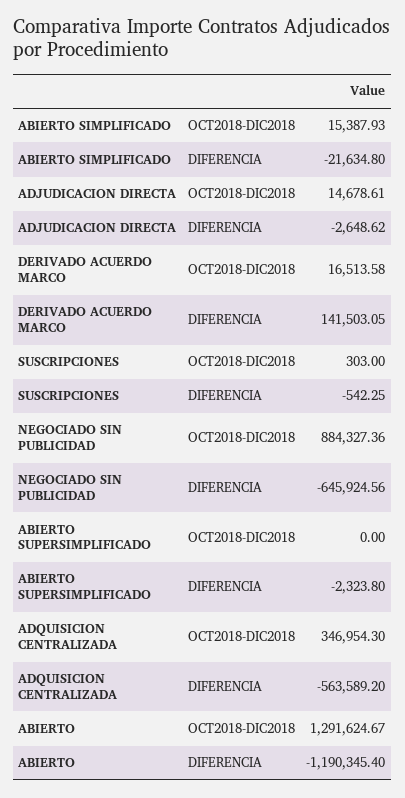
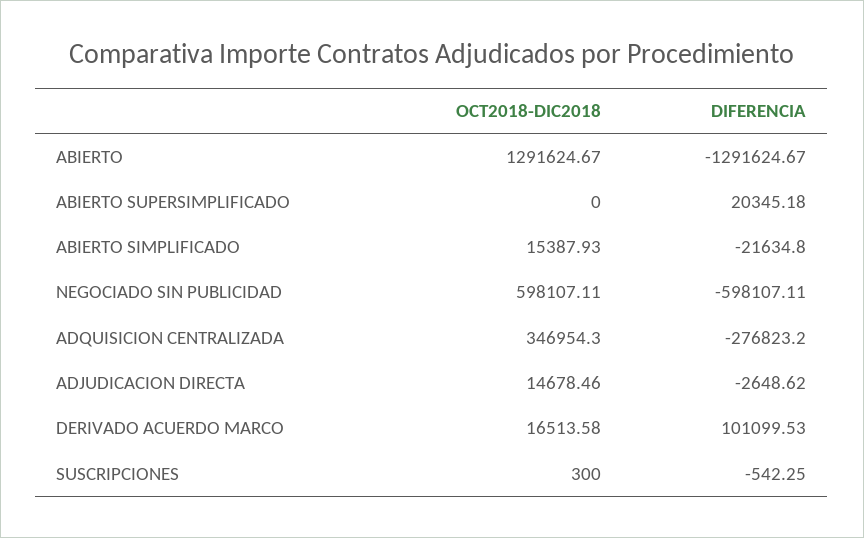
ADJUDICACION DIRECTA, OCT2018-DIC2018: 14678.61 -> 14678.46
DERIVADO ACUERDO MARCO, DIFERENCIA: 141503.05 -> 101099.53
SUSCRIPCIONES, OCT2018-DIC2018: 303 -> 300
NEGOCIADO SIN PUBLICIDAD, OCT2018-DIC2018: 884327.36 -> 598107.11
NEGOCIADO SIN PUBLICIDAD, DIFERENCIA: -645924.56 -> -598107.11
ABIERTO SUPERSIMPLIFICADO, DIFERENCIA: -2323.8 -> 20345.18
ADQUISICION CENTRALIZADA, DIFERENCIA: -563589.2 -> -276823.2
ABIERTO, DIFERENCIA: -1190345.4 -> -1291624.67

